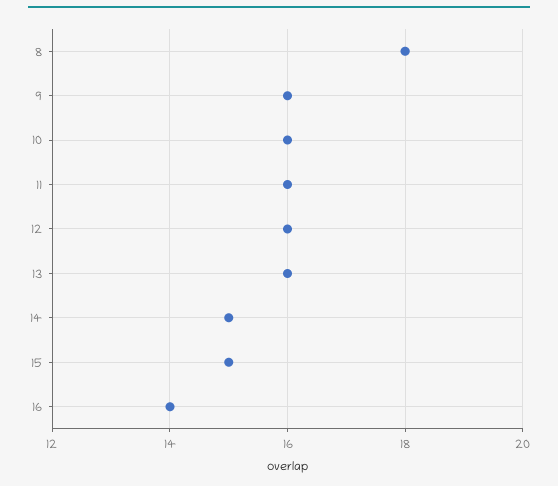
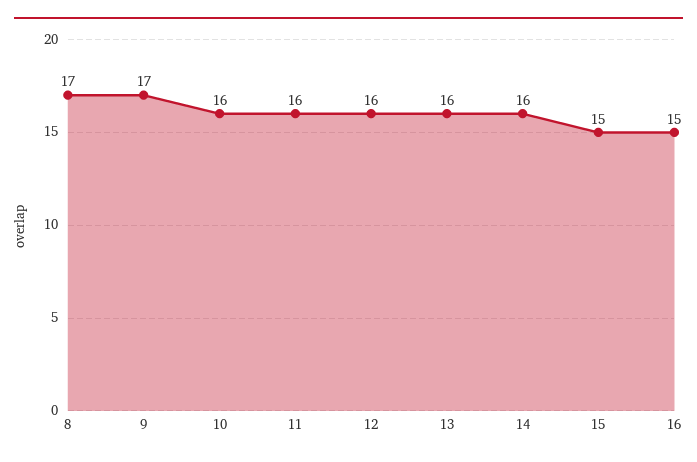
8: 18 -> 17
9: 16 -> 17
14: 15 -> 16
16: 14 -> 15

